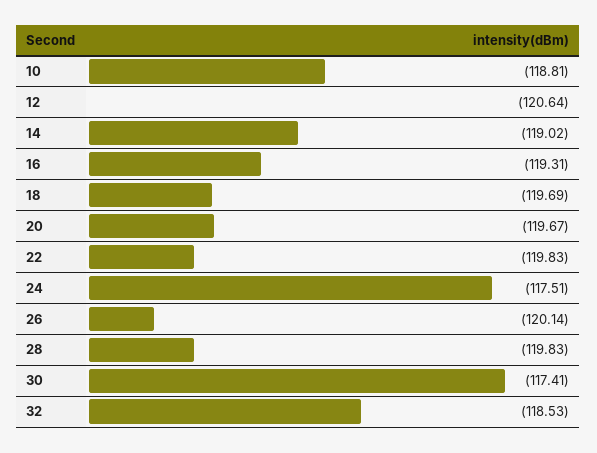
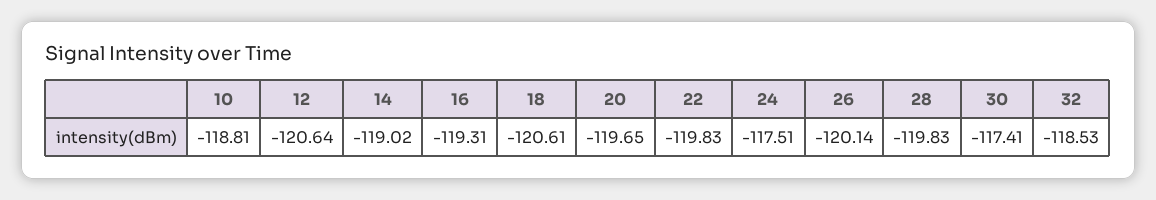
18: -119.69 -> -120.61
20: -119.67 -> -119.65

